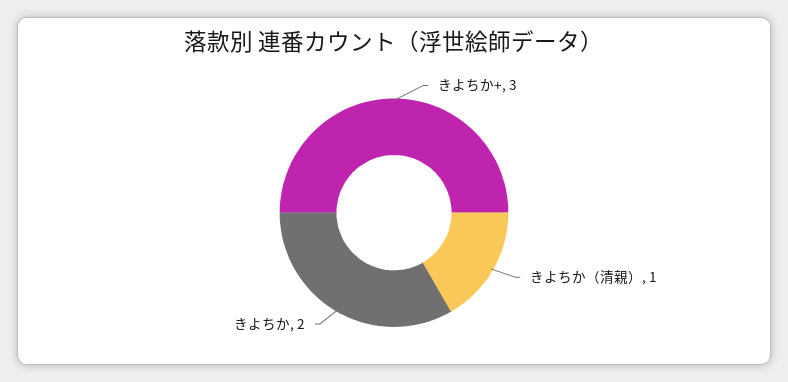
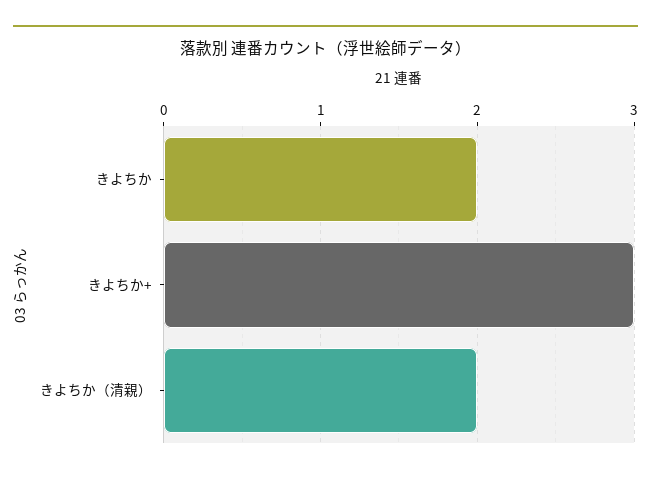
きよちか（清親）: 1 -> 2

